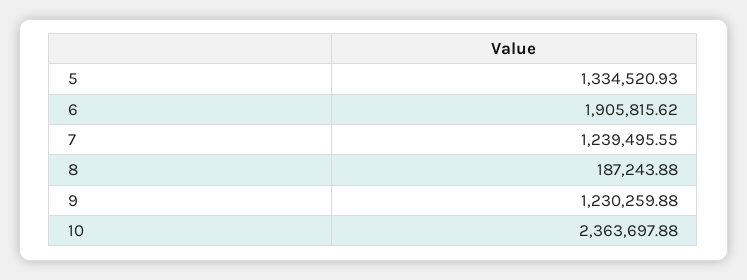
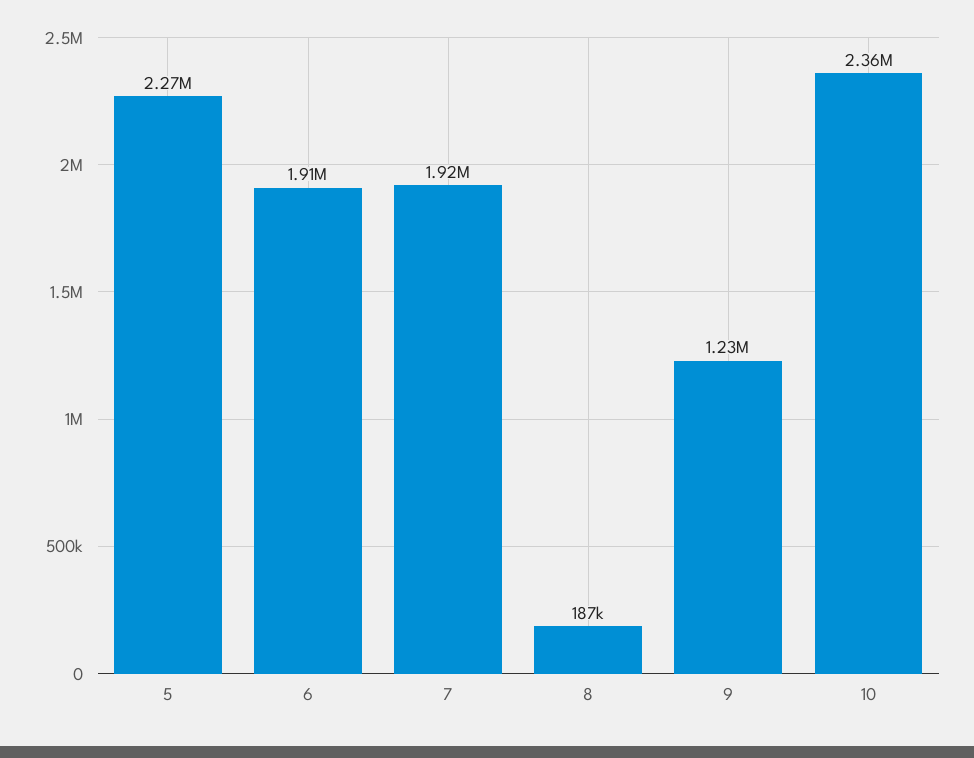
5: 1334520.93 -> 2270000
7: 1239495.55 -> 1920000

